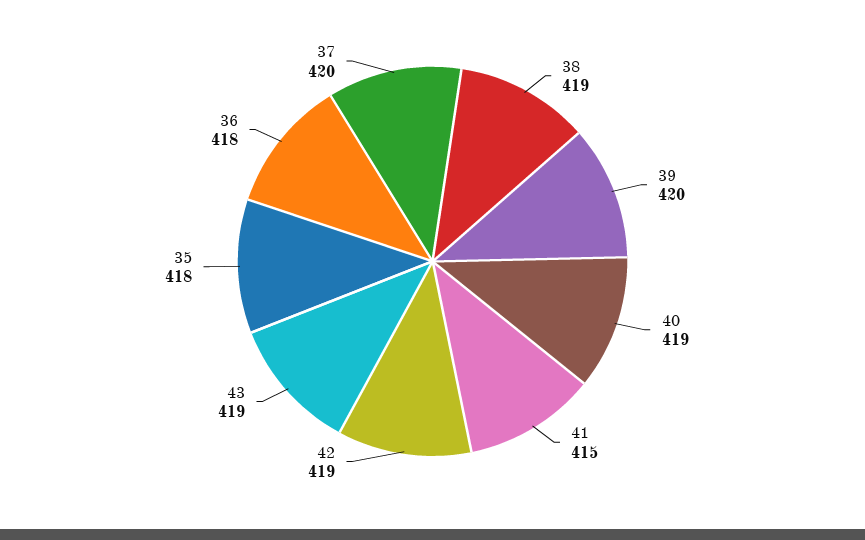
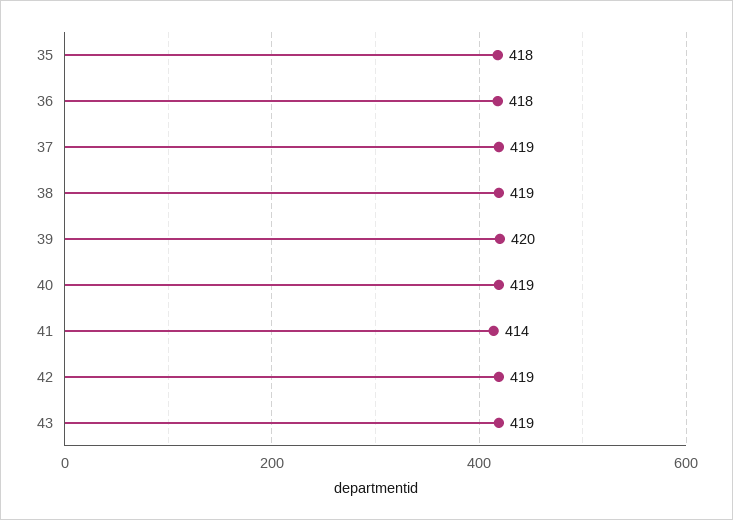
41: 415 -> 414
37: 420 -> 419

